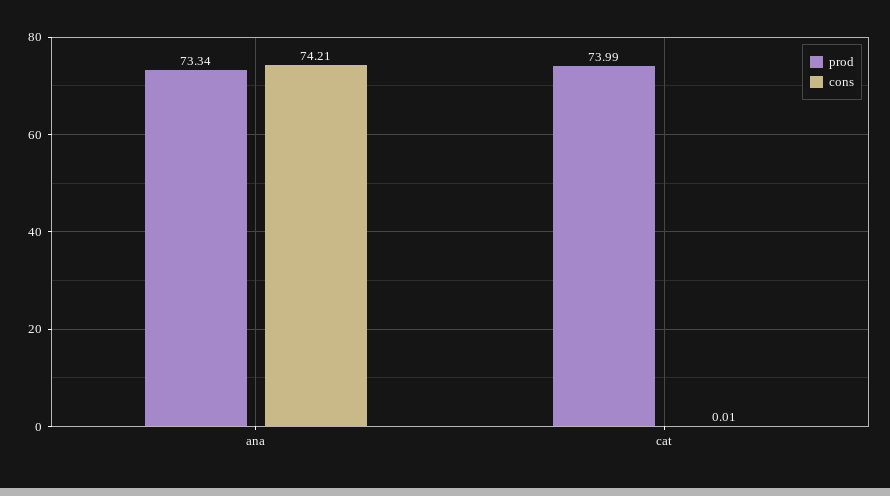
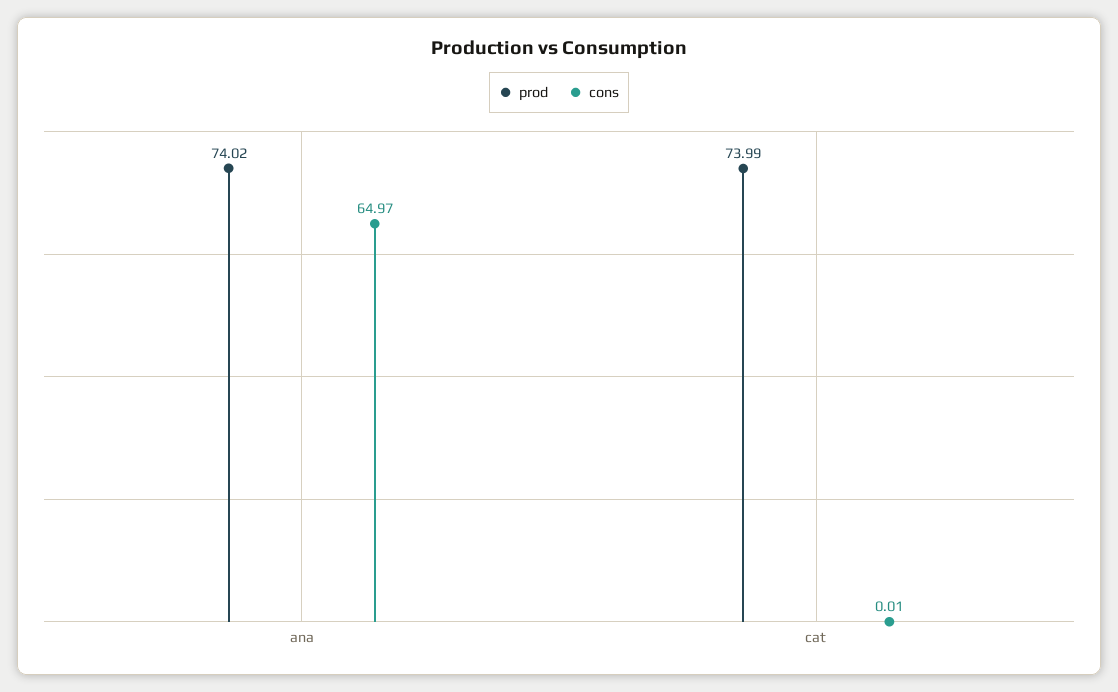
prod, ana: 73.34 -> 74.02
cons, ana: 74.21 -> 64.97

